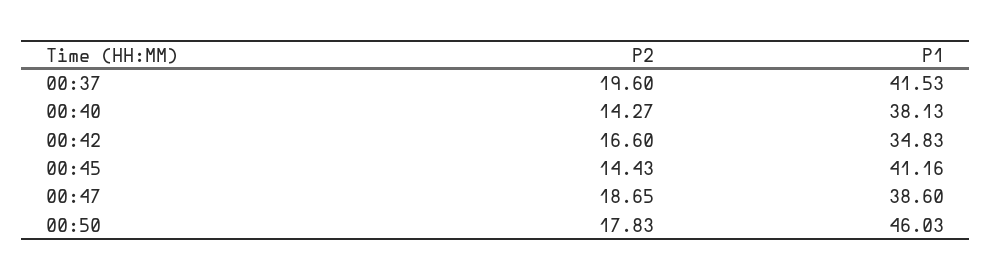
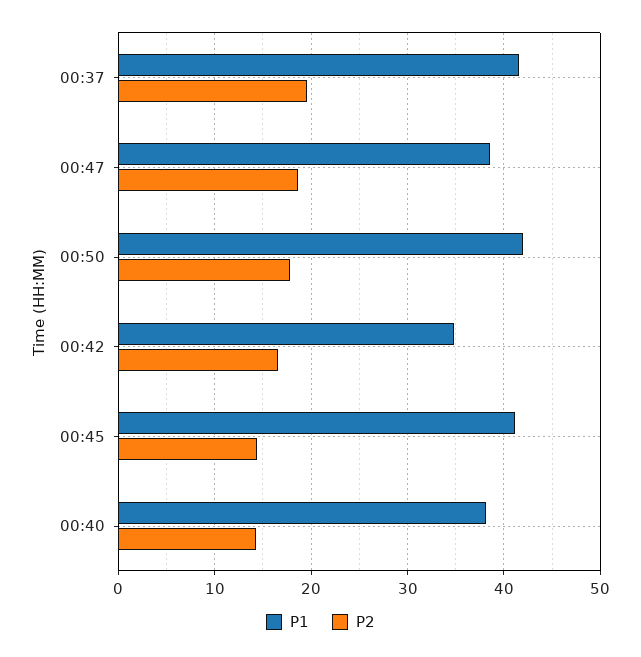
P1, 00:50: 46.03 -> 42

